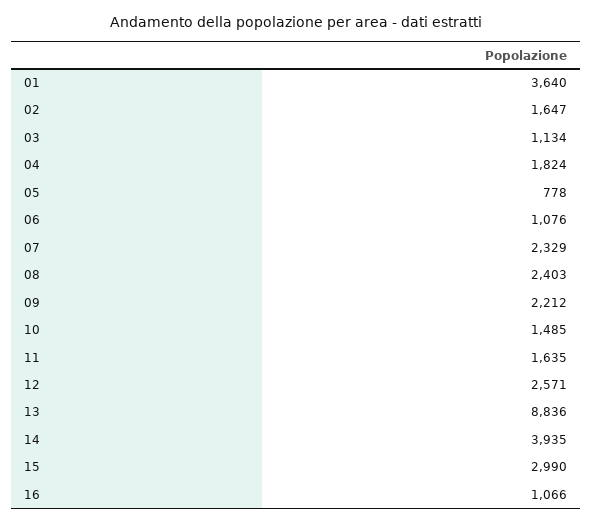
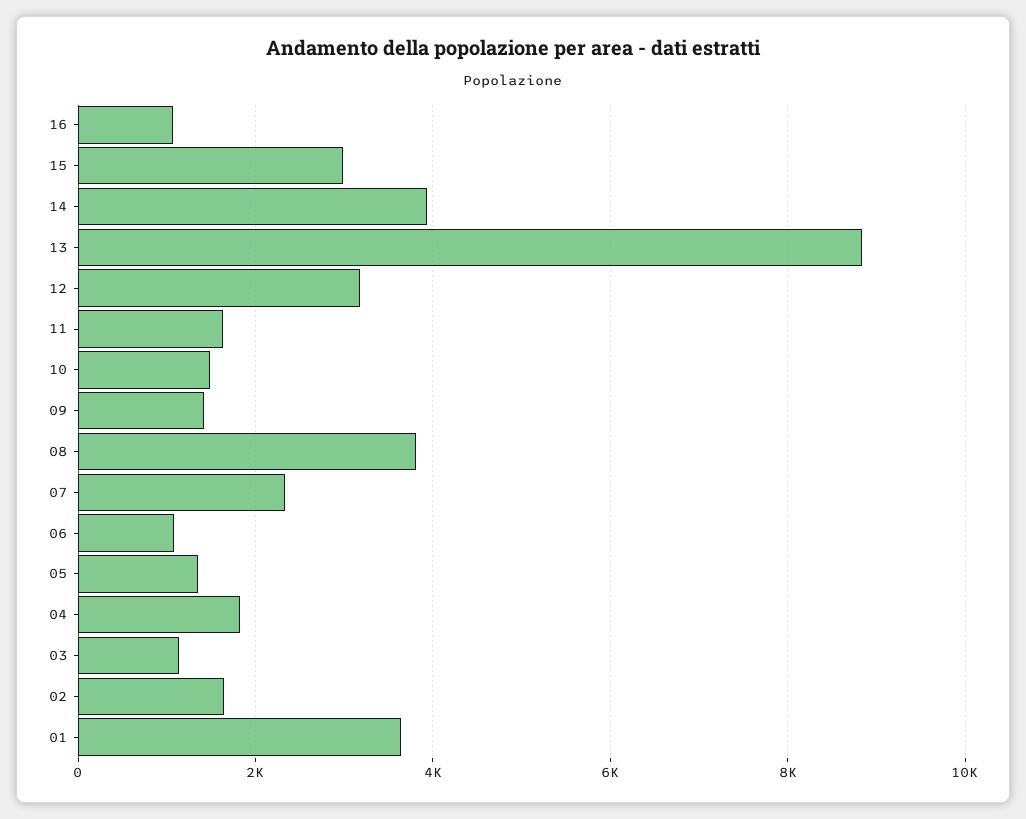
05: 778 -> 1400
08: 2403 -> 3800
09: 2212 -> 1400
12: 2571 -> 3200

